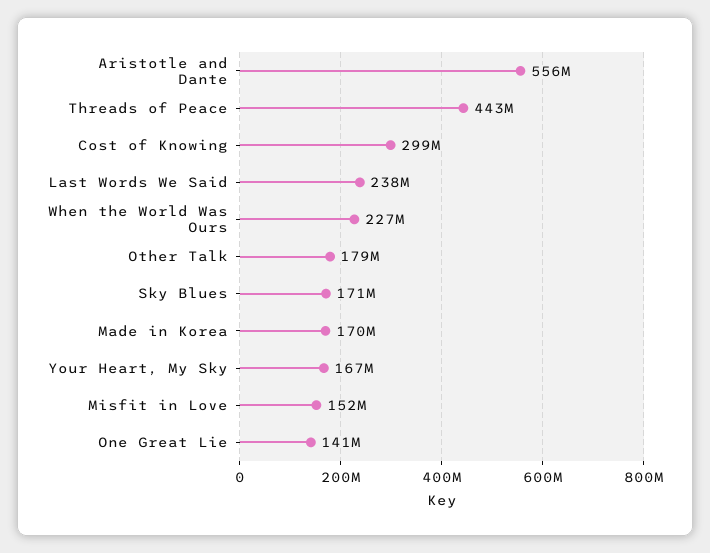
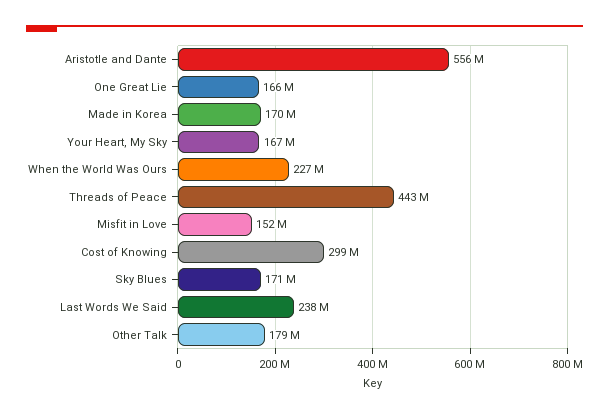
One Great Lie: 141000000 -> 166000000

